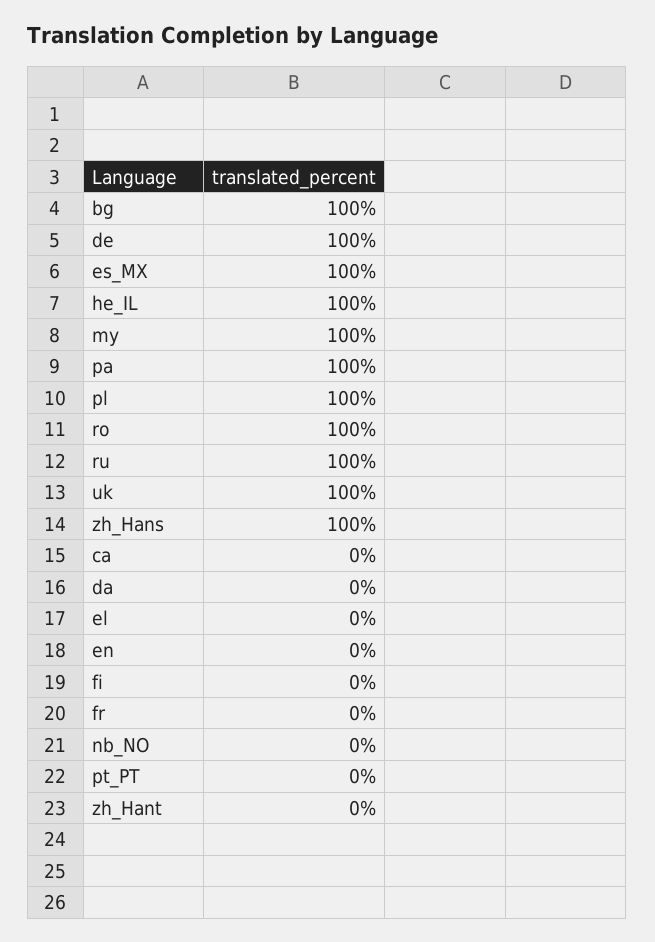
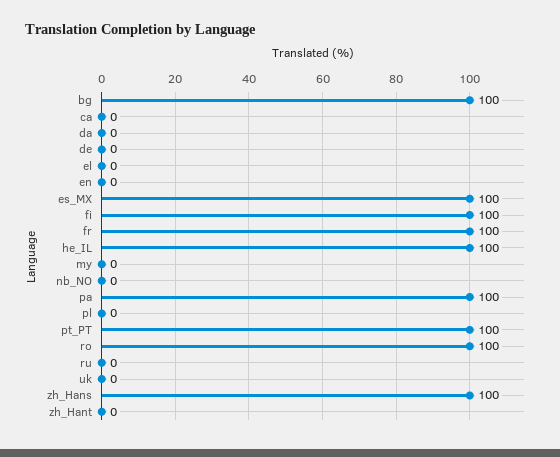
de: 100 -> 0
my: 100 -> 0
pl: 100 -> 0
ru: 100 -> 0
uk: 100 -> 0
fi: 0 -> 100
fr: 0 -> 100
pt_PT: 0 -> 100

